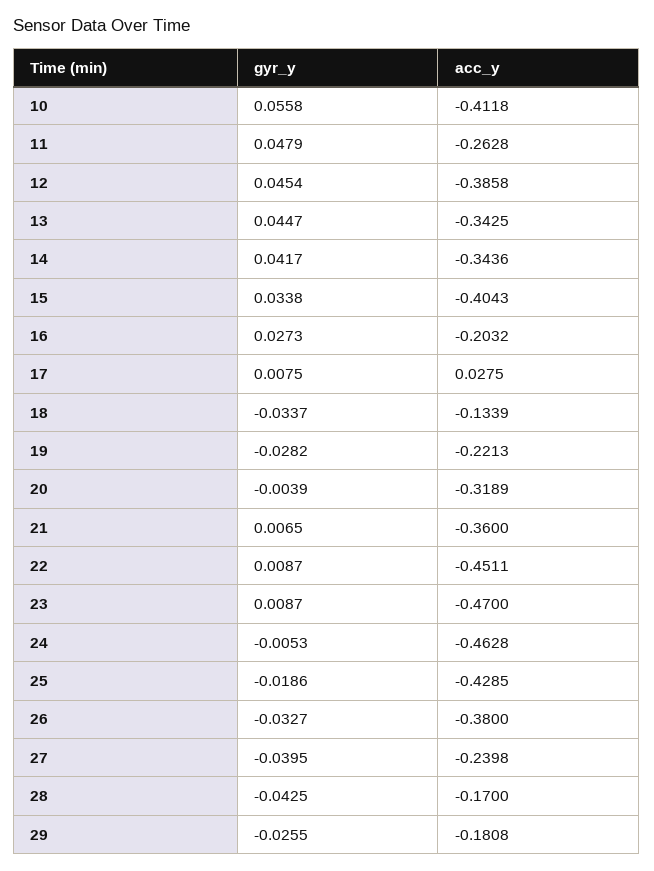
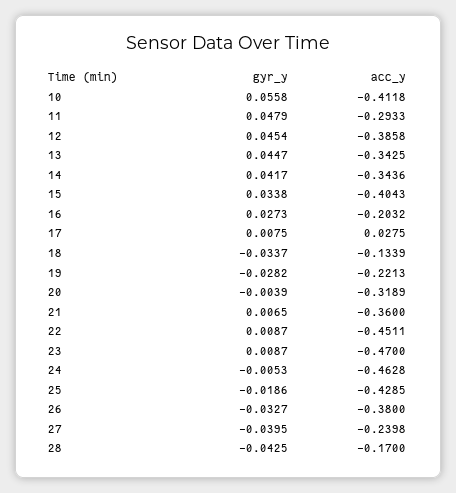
acc_y, 11: -0.2628 -> -0.2933
gyr_y, 29: -0.0255 -> none
acc_y, 29: -0.1808 -> none

